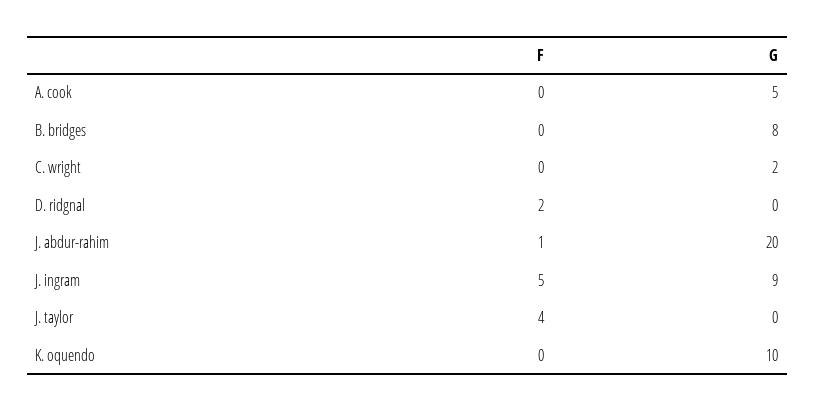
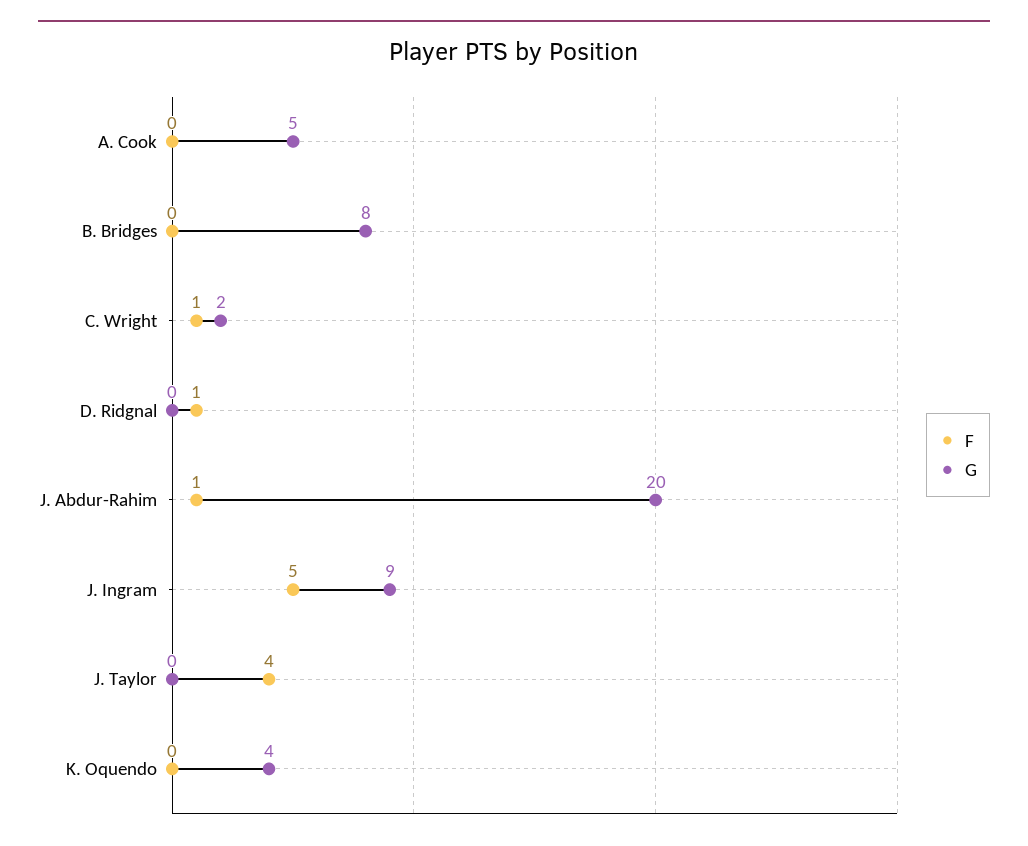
F, C. wright: 0 -> 1
F, D. ridgnal: 2 -> 1
G, K. oquendo: 10 -> 4

